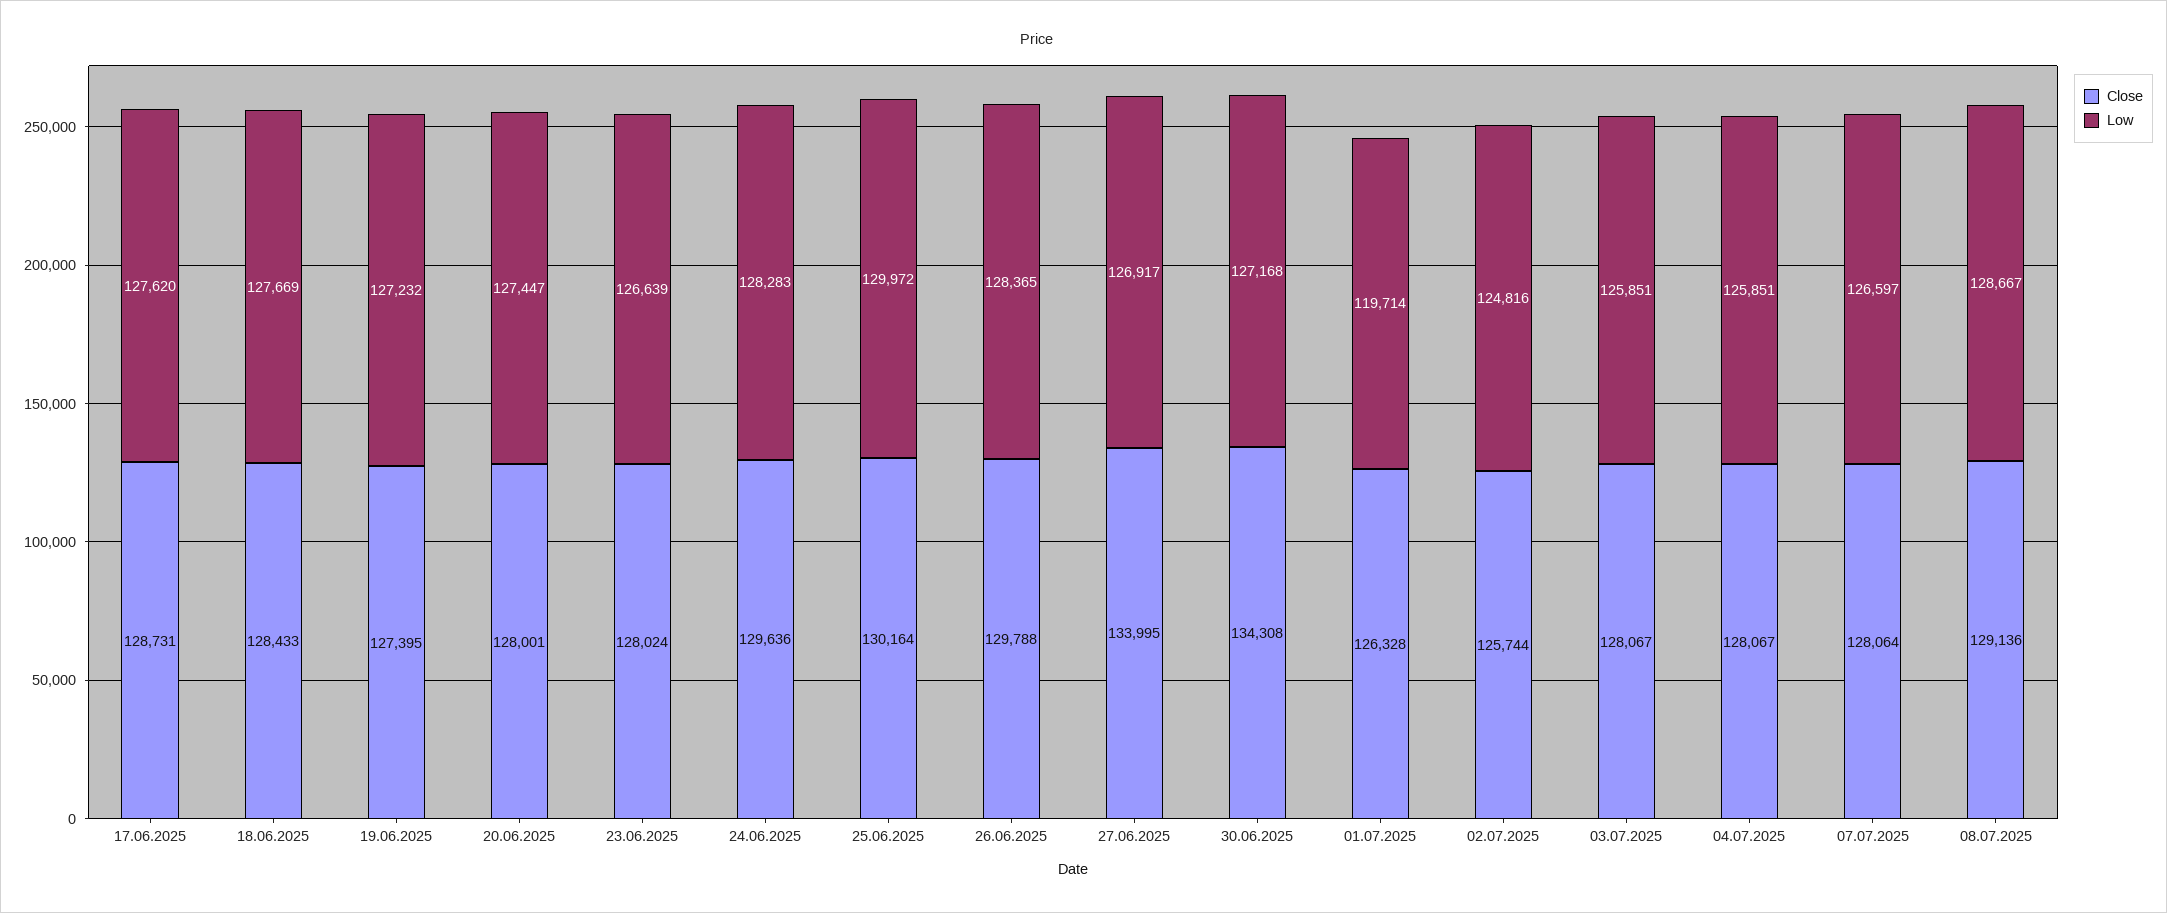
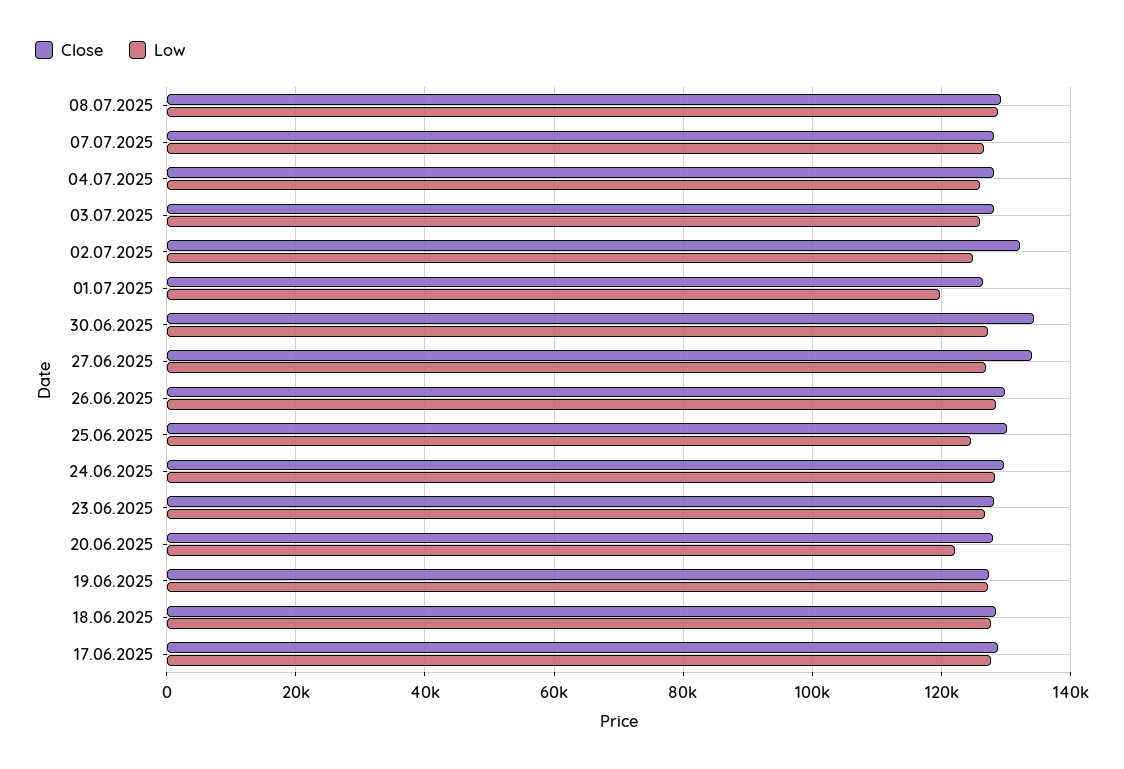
Low, 20.06.2025: 127447 -> 122000
Low, 25.06.2025: 129972 -> 124000
Close, 02.07.2025: 125744 -> 132000

